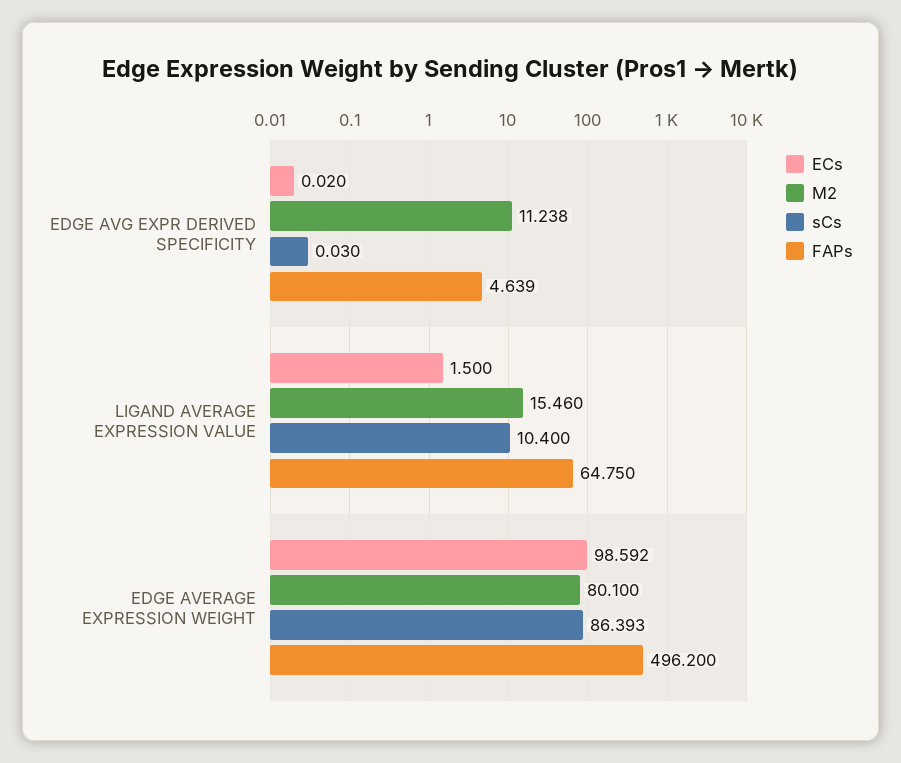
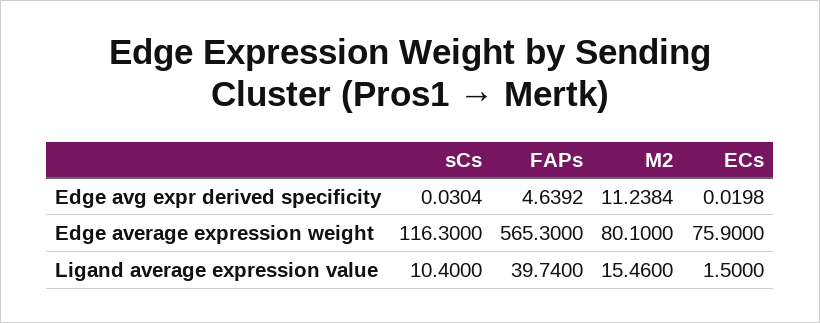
FAPs, LIGAND AVERAGE EXPRESSION VALUE: 64.75 -> 39.74
ECs, EDGE AVERAGE EXPRESSION WEIGHT: 98.592 -> 75.9
sCs, EDGE AVERAGE EXPRESSION WEIGHT: 86.393 -> 116.3
FAPs, EDGE AVERAGE EXPRESSION WEIGHT: 496.2 -> 565.3

